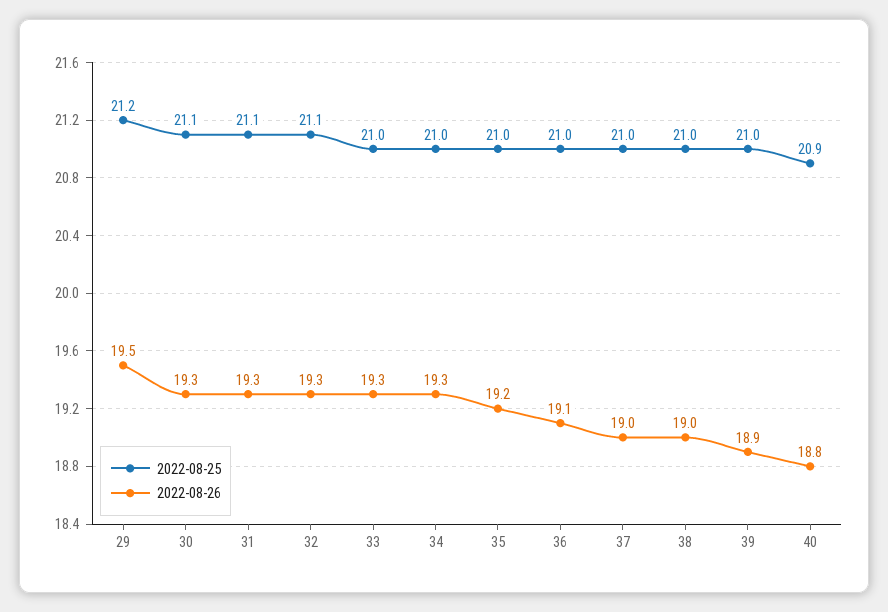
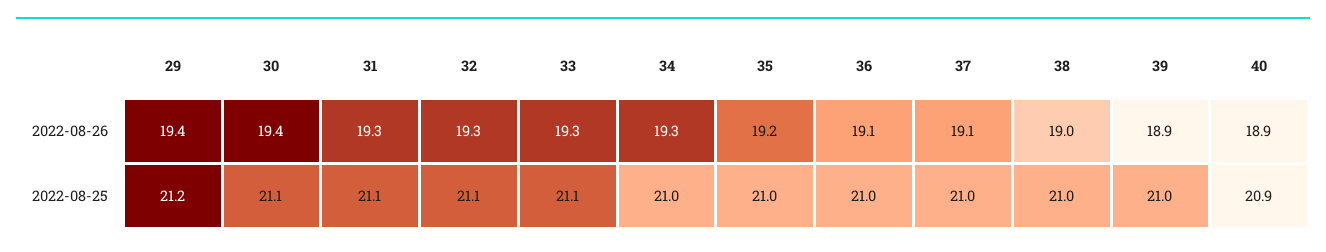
2022-08-26, 29: 19.5 -> 19.4
2022-08-26, 30: 19.3 -> 19.4
2022-08-25, 33: 21 -> 21.1
2022-08-26, 37: 19 -> 19.1
2022-08-26, 40: 18.8 -> 18.9

